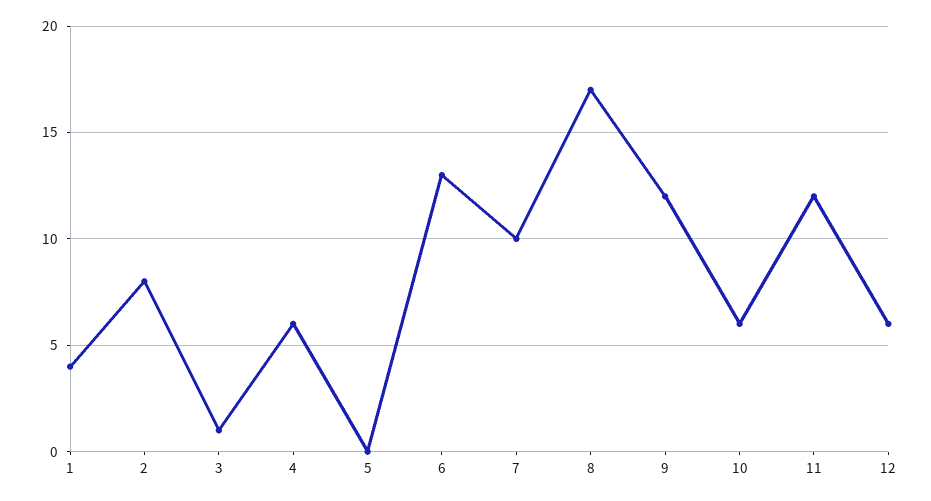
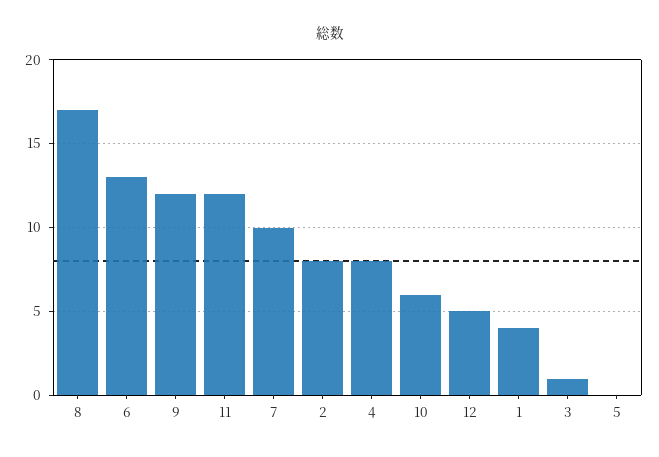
4: 6 -> 8
12: 6 -> 5

